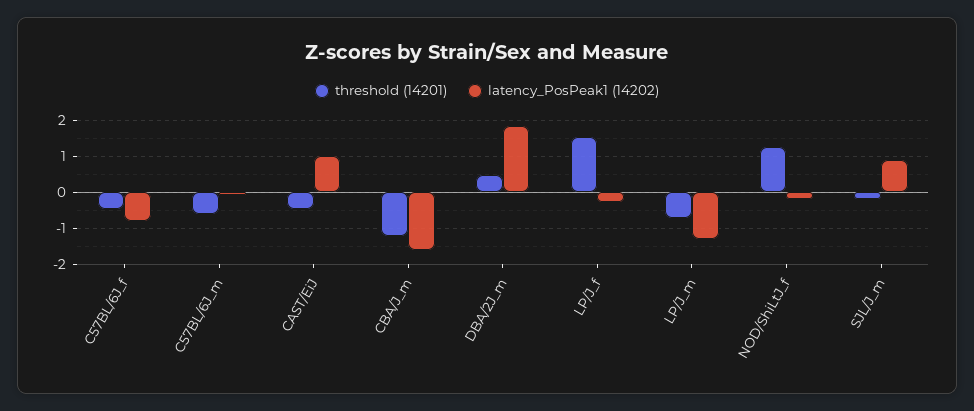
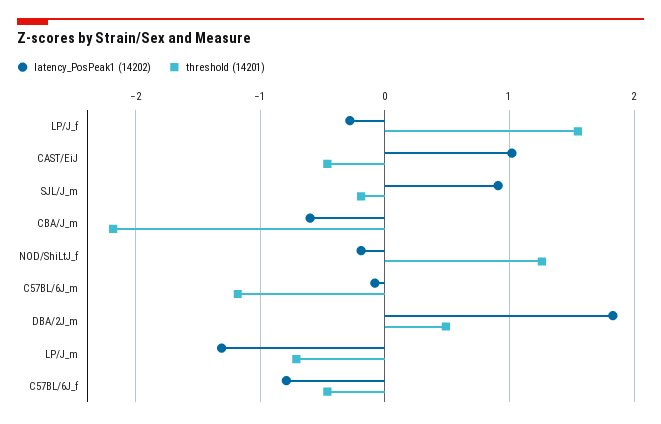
threshold (14201), C57BL/6J_m: -0.6 -> -1.2
threshold (14201), CBA/J_m: -1.2 -> -2.2
latency_PosPeak1 (14202), CBA/J_m: -1.6 -> -0.6

